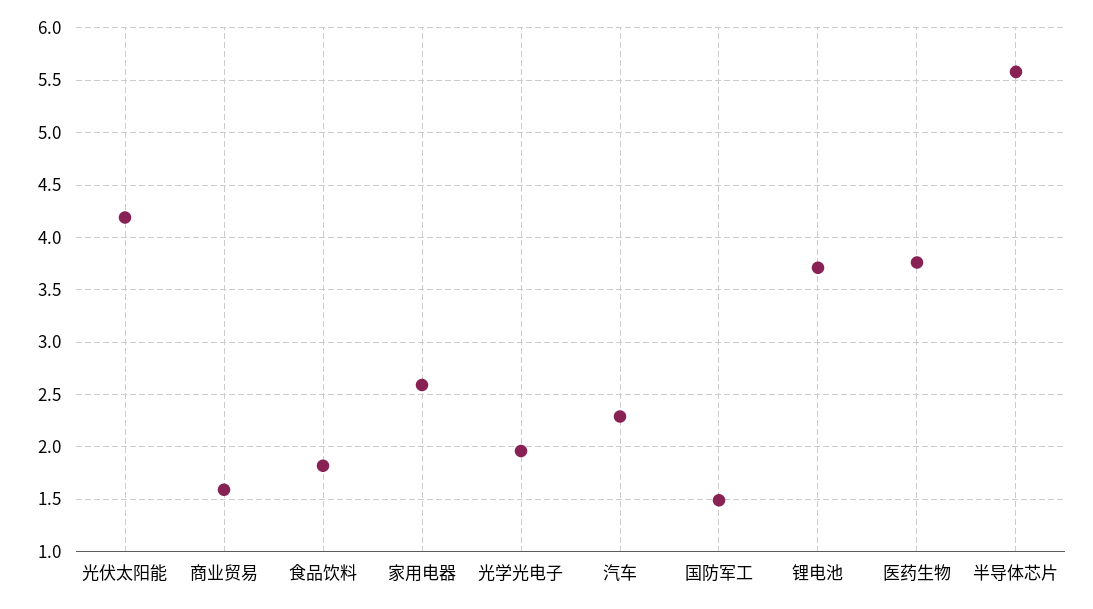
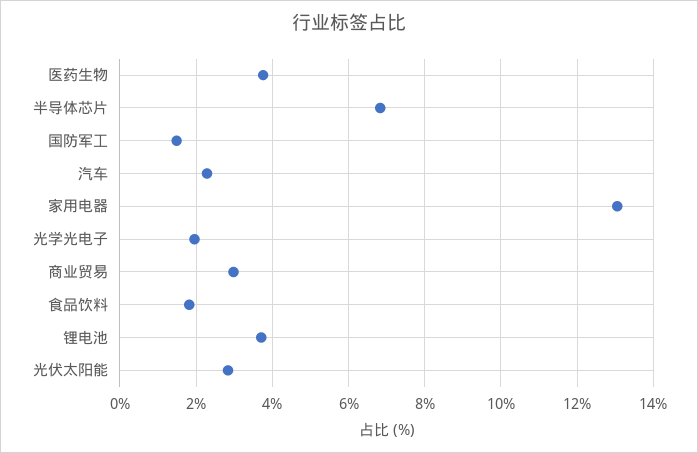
光伏太阳能: 4.2 -> 2.8
商业贸易: 1.6 -> 3
家用电器: 2.6 -> 13
半导体芯片: 5.6 -> 6.8

